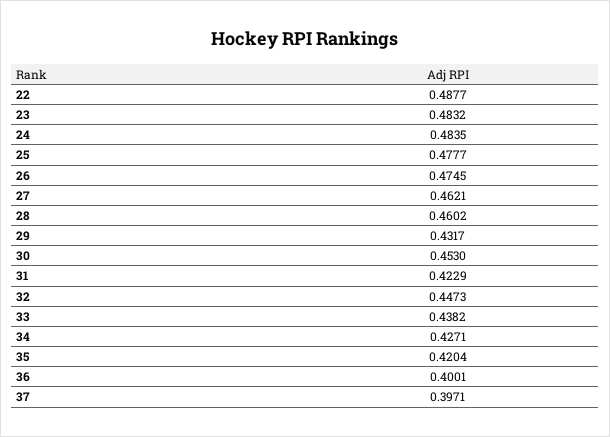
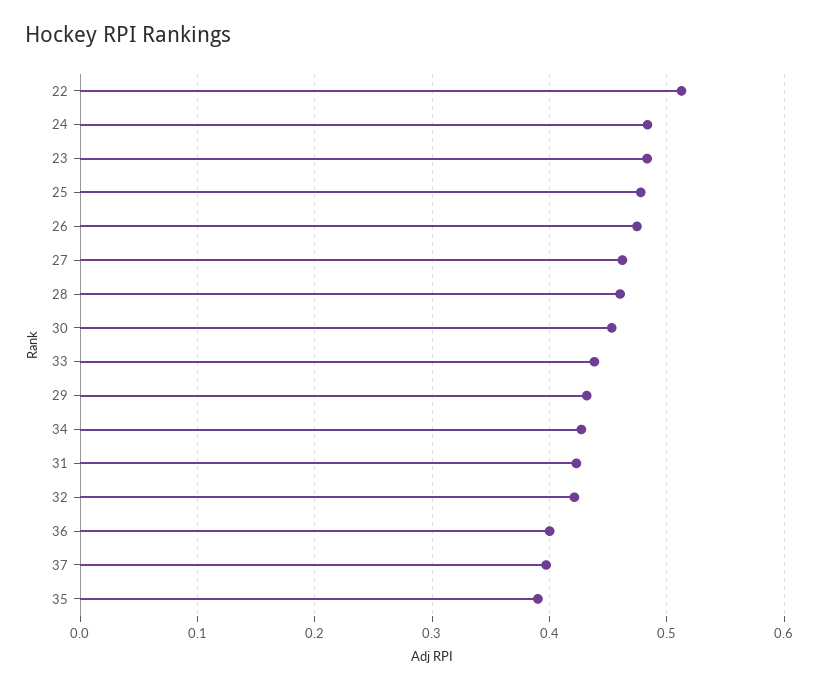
22: 0.4877 -> 0.51
32: 0.4473 -> 0.42
35: 0.4204 -> 0.39

